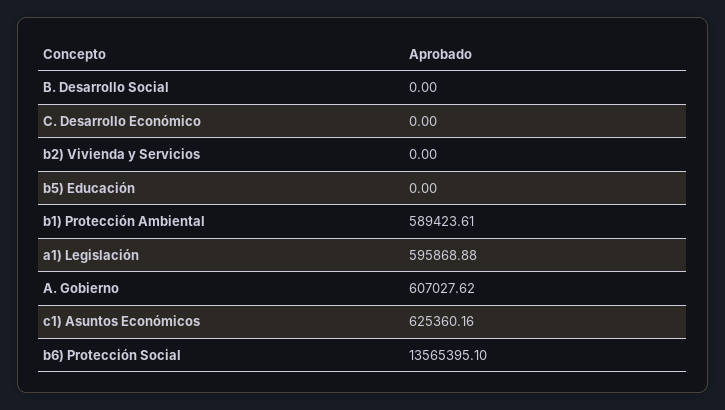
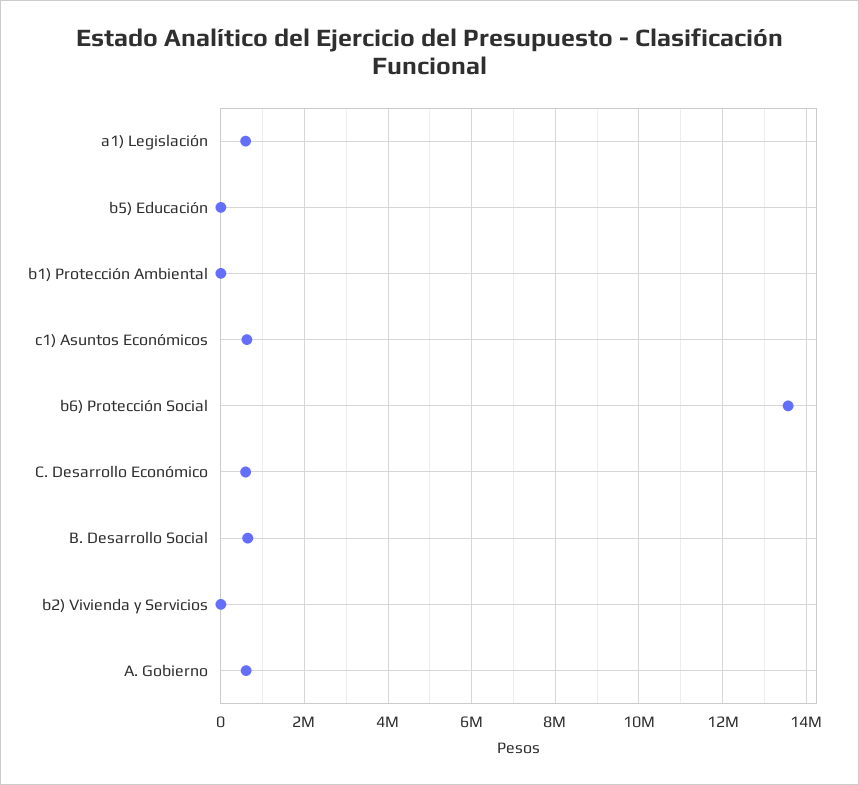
B. Desarrollo Social: 0 -> 600000
C. Desarrollo Económico: 0 -> 600000
b1) Protección Ambiental: 589423.61 -> 0

